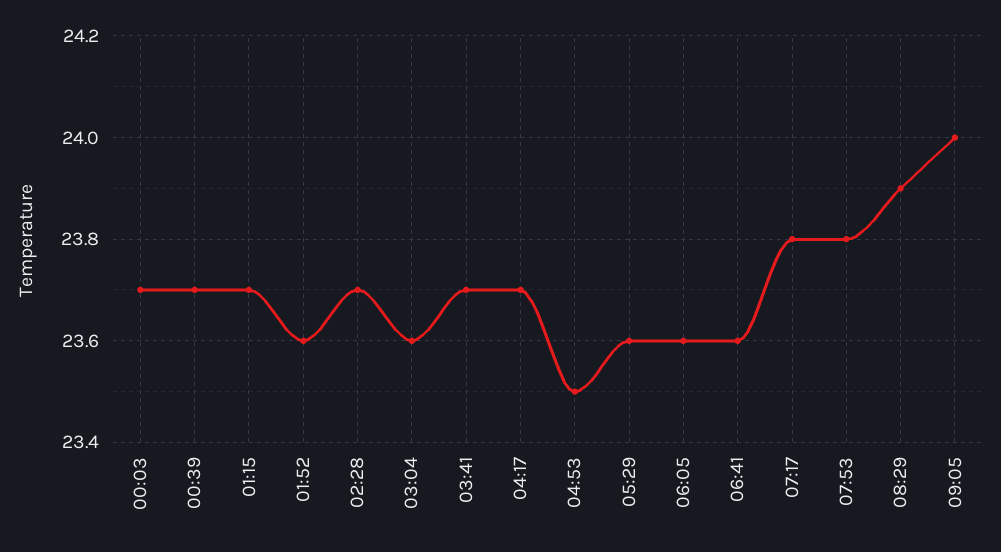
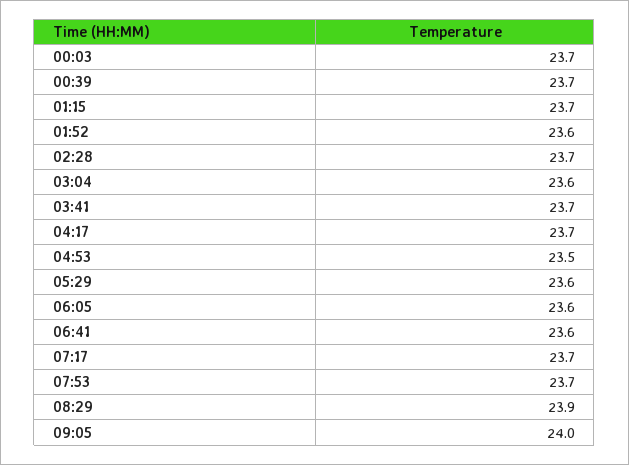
07:17: 23.8 -> 23.7
07:53: 23.8 -> 23.7

